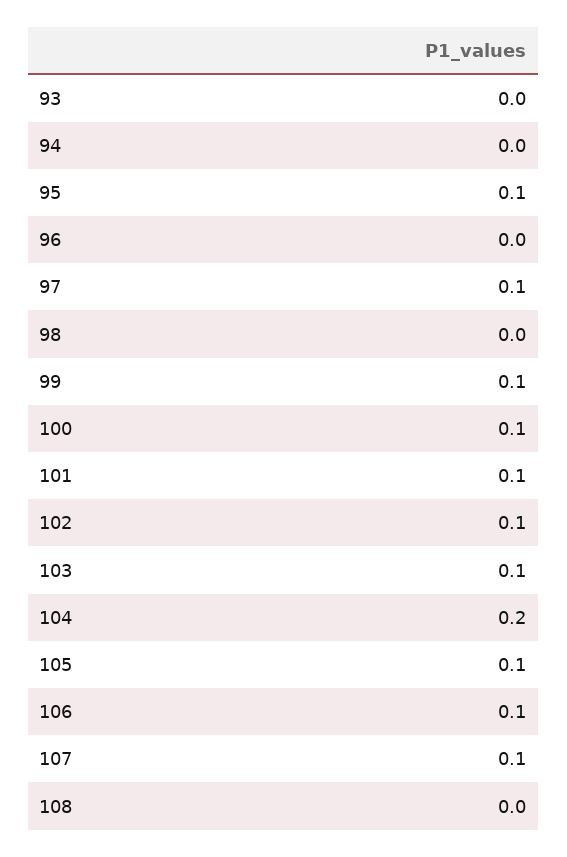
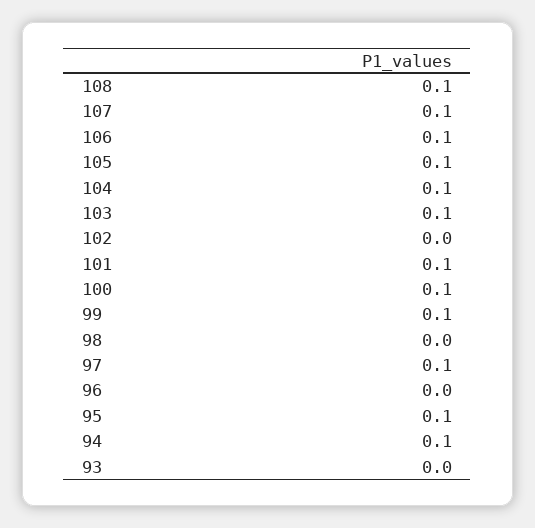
94: 0 -> 0.1
102: 0.1 -> 0
104: 0.2 -> 0.1
108: 0 -> 0.1

